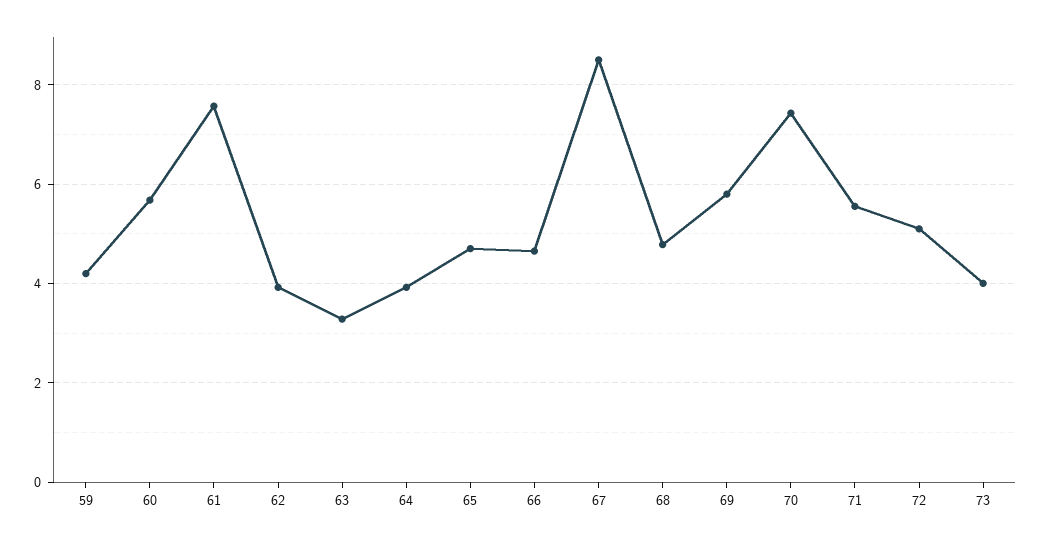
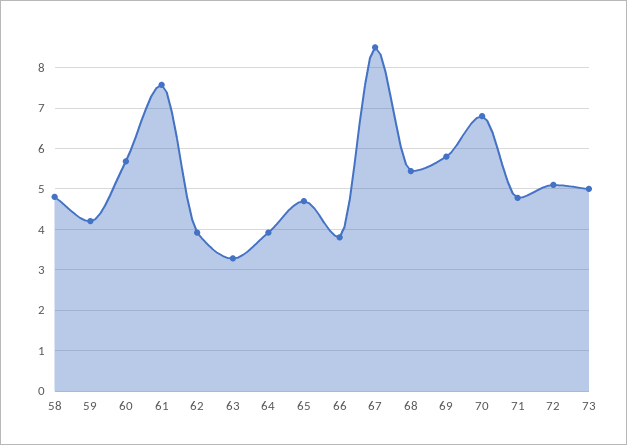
66: 4.6 -> 3.8
68: 4.8 -> 5.4
70: 7.4 -> 6.8
71: 5.6 -> 4.8
73: 4 -> 5
58: none -> 4.8

